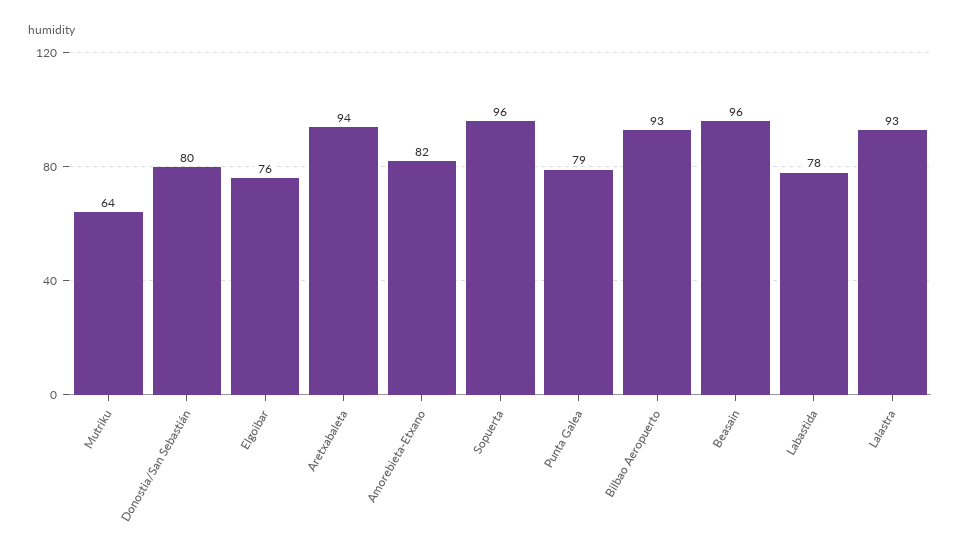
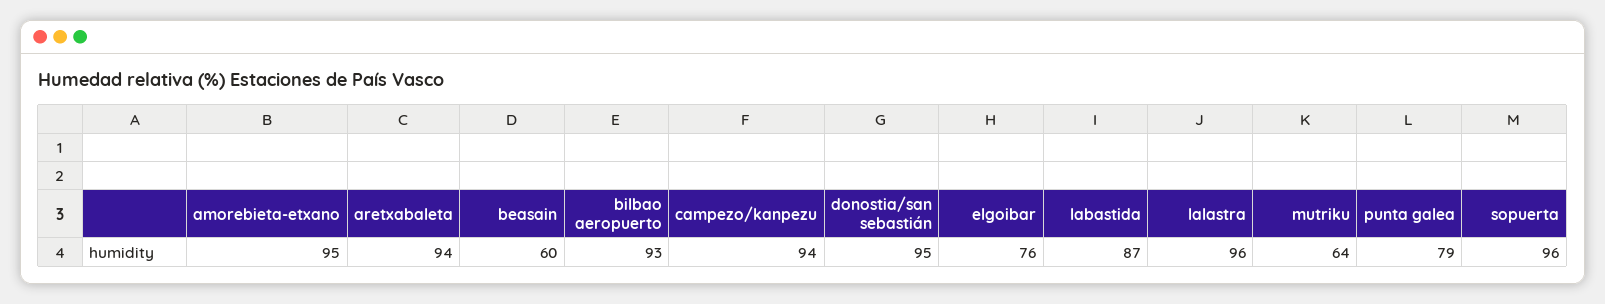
Donostia/San Sebastián: 80 -> 95
Amorebieta-Etxano: 82 -> 95
Beasain: 96 -> 60
Labastida: 78 -> 87
Lalastra: 93 -> 96
campezo/kanpezu: none -> 94

